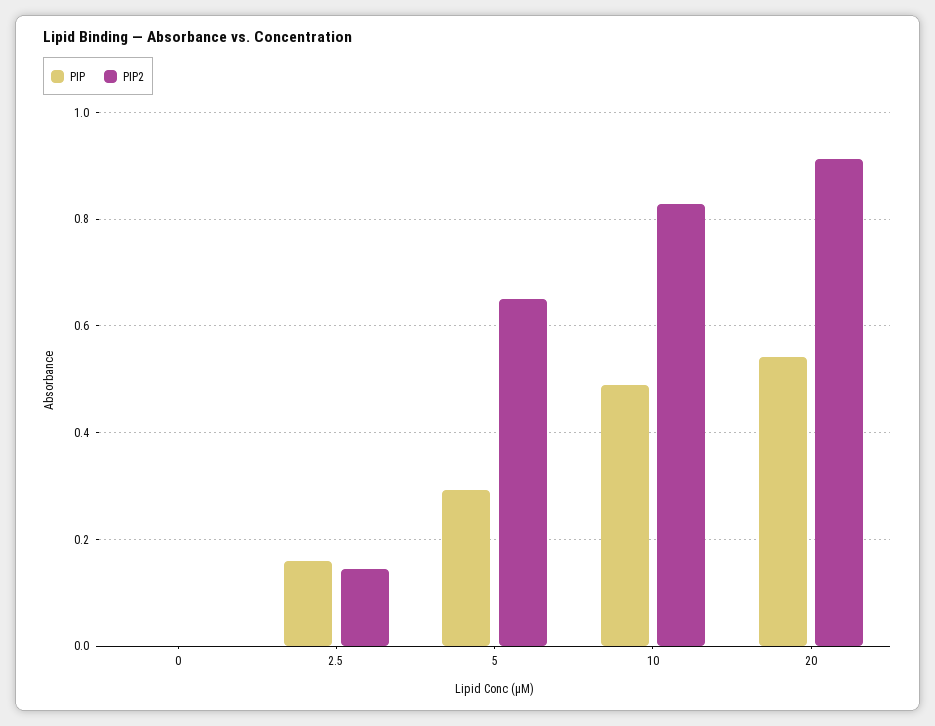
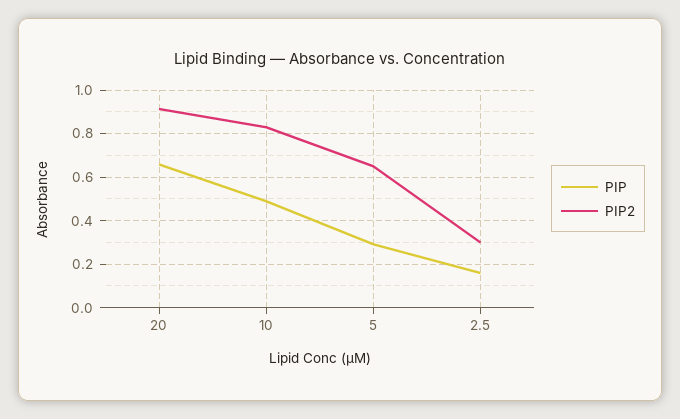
PIP, 0: 0 -> none
PIP2, 0: 0 -> none
PIP2, 2.5: 0.14 -> 0.3
PIP, 20: 0.54 -> 0.65

